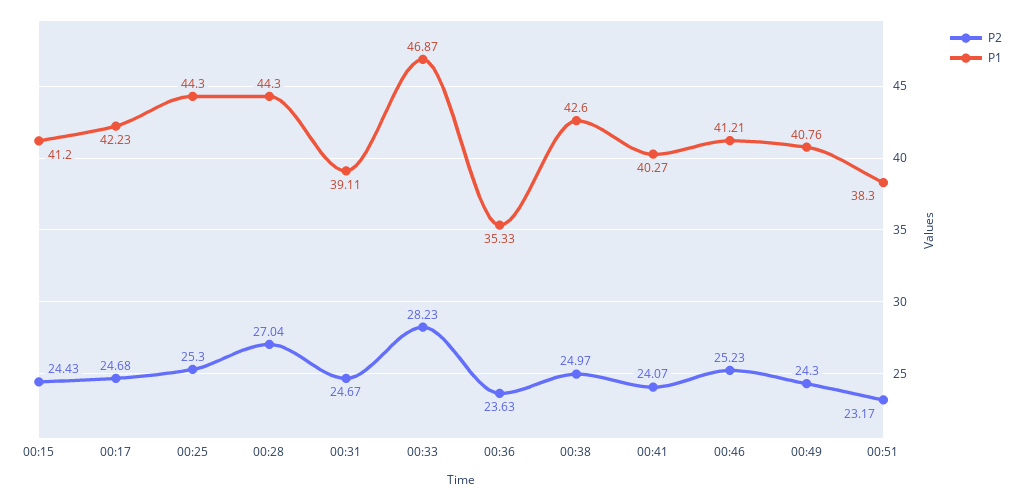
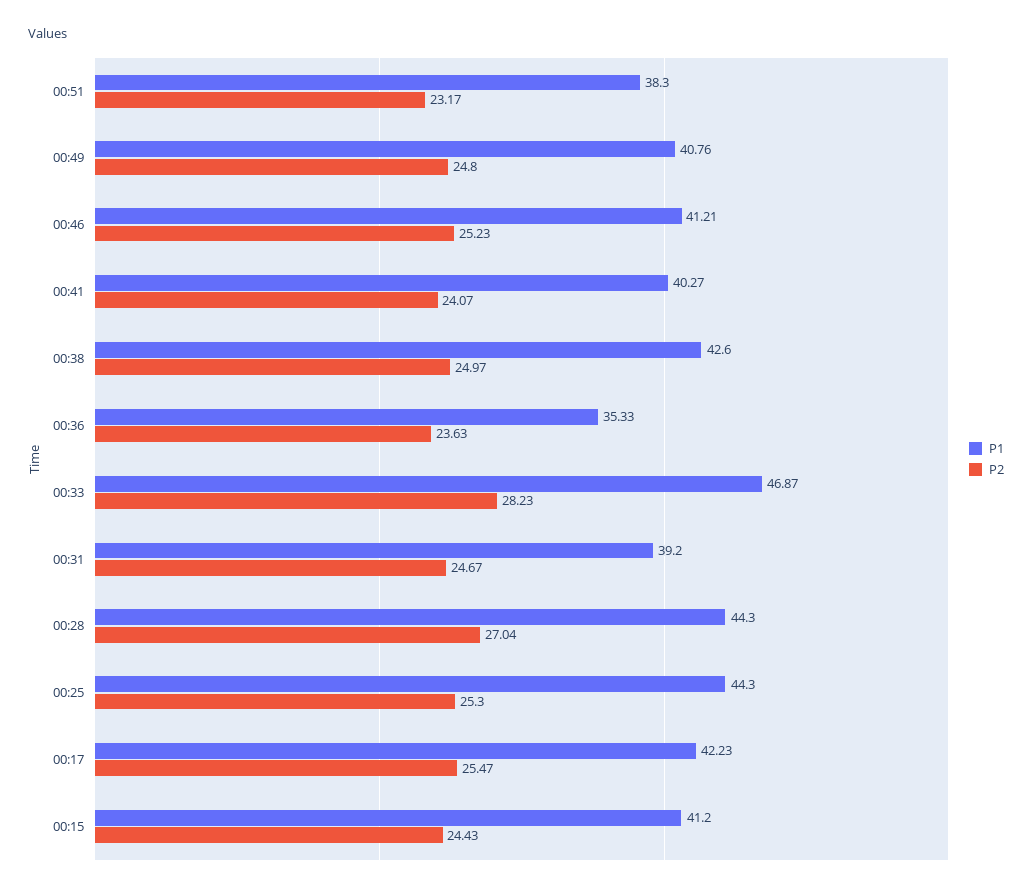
P2, 00:17: 24.68 -> 25.47
P1, 00:31: 39.11 -> 39.2
P2, 00:49: 24.3 -> 24.8

